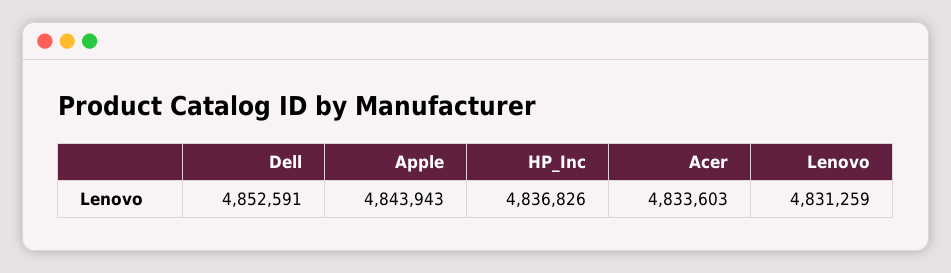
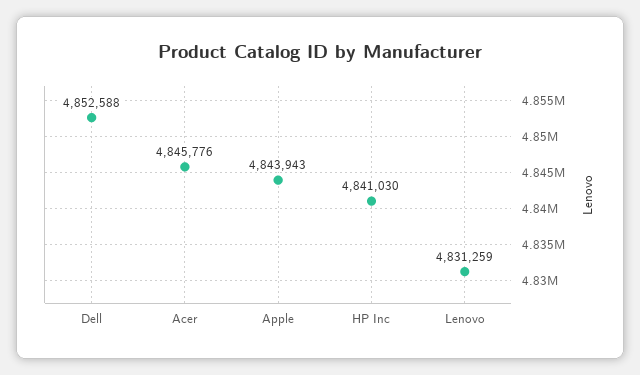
Dell: 4852591 -> 4852588
HP_Inc: 4836826 -> 4841030
Acer: 4833603 -> 4845776

